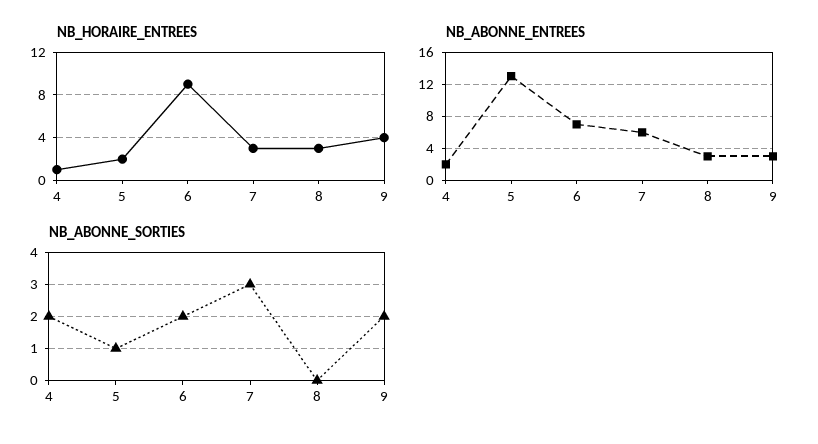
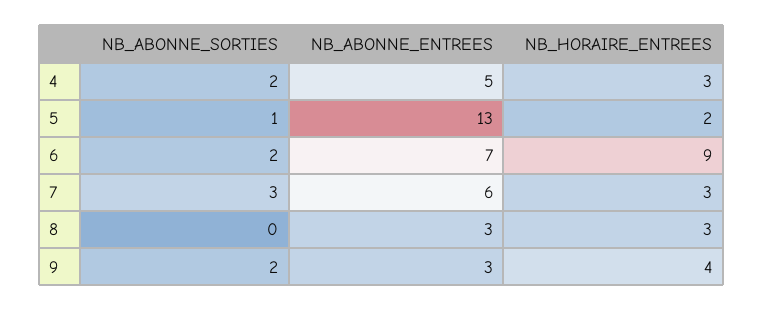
NB_HORAIRE_ENTREES, 4: 1 -> 3
NB_ABONNE_ENTREES, 4: 2 -> 5

